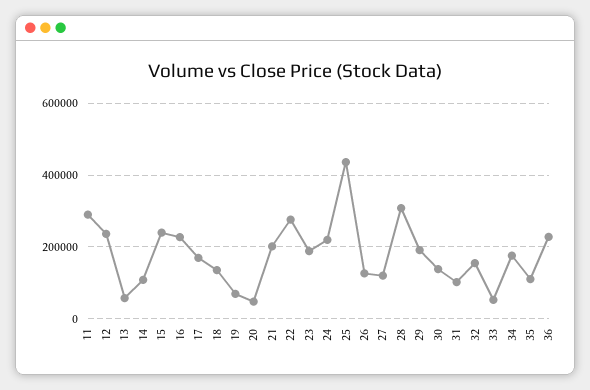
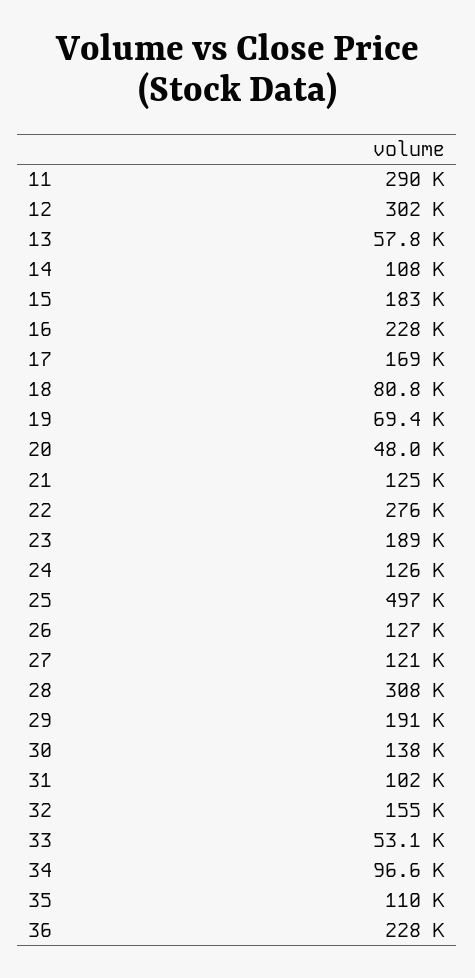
12: 240000 -> 302000
15: 240000 -> 183000
18: 140000 -> 80800
21: 200000 -> 125000
24: 220000 -> 126000
25: 440000 -> 497000
34: 180000 -> 96600

